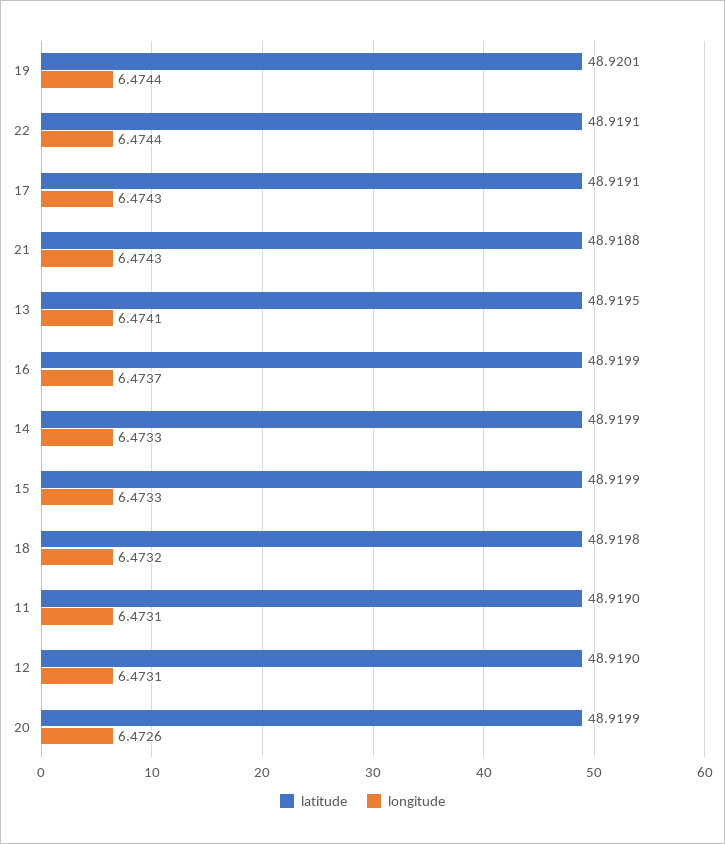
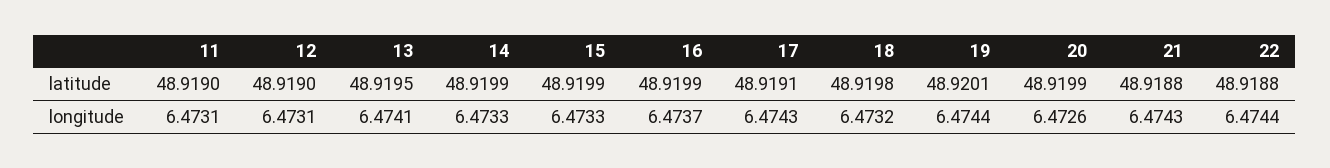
latitude, 22: 48.9191 -> 48.9188

